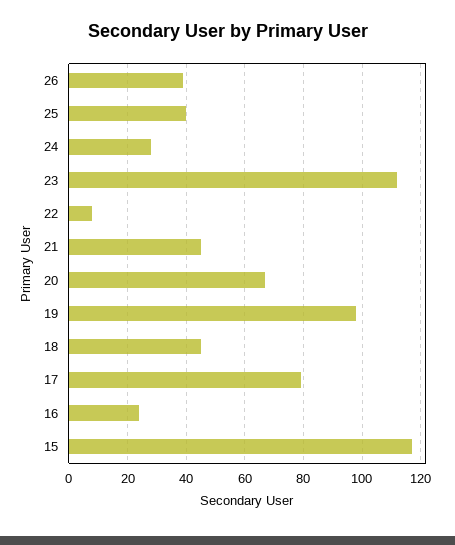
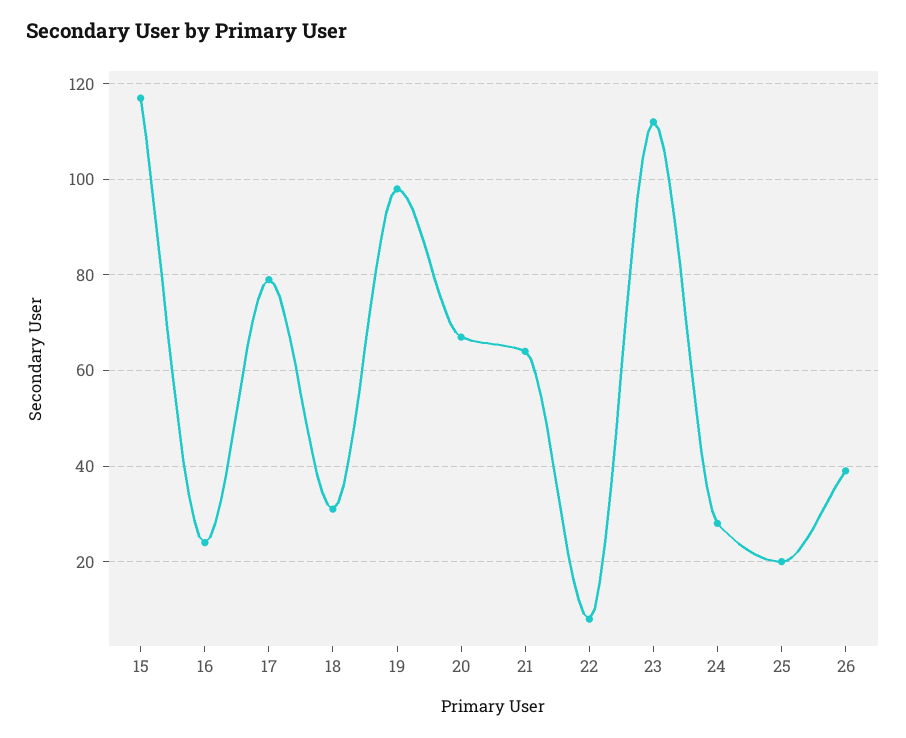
25: 40 -> 20
21: 45 -> 65
18: 45 -> 30

